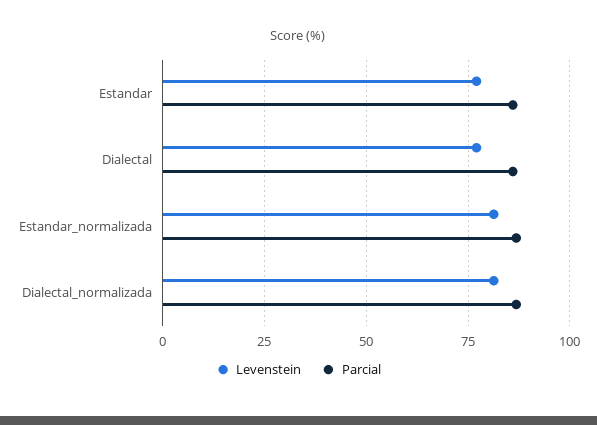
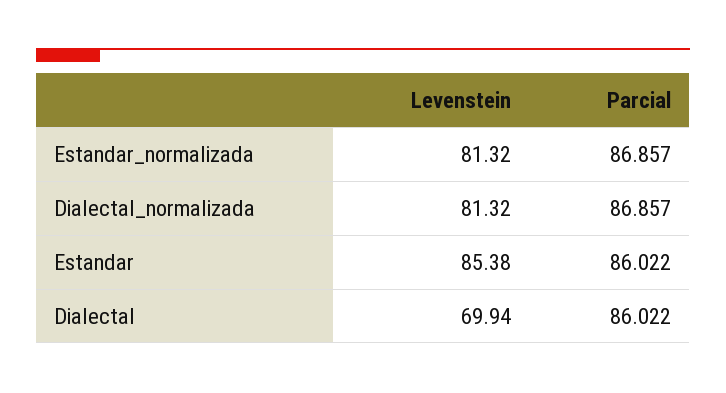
Levenstein, Estandar: 77.5 -> 85.38
Levenstein, Dialectal: 77.5 -> 69.94

